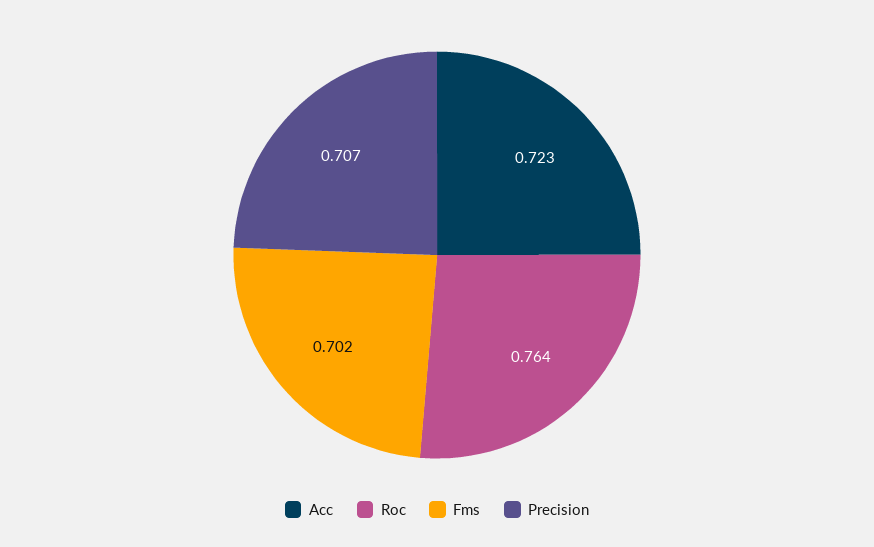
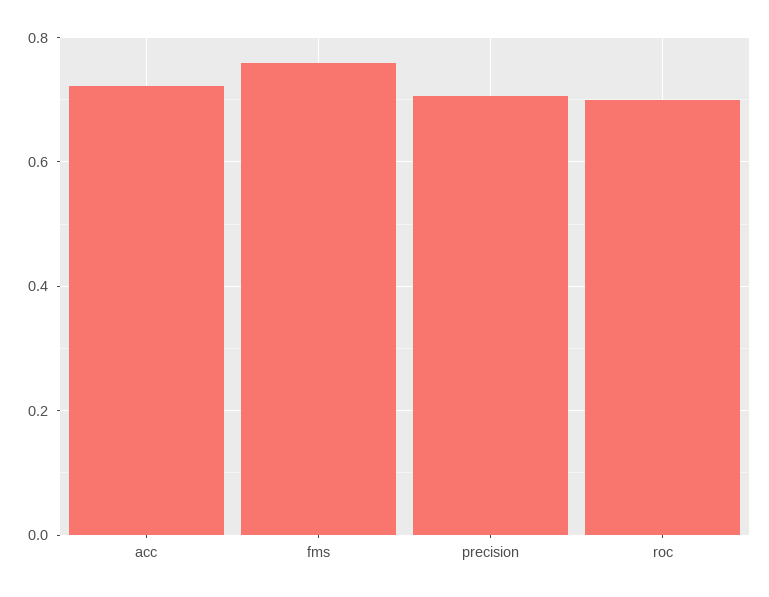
Roc: 0.764 -> 0.7
Fms: 0.702 -> 0.76

